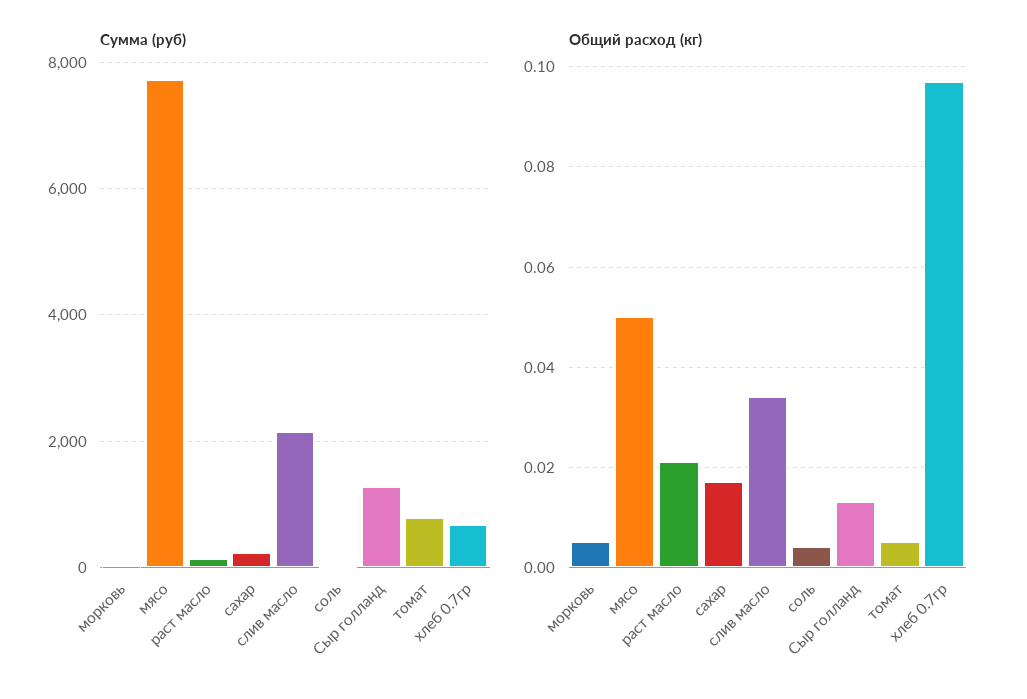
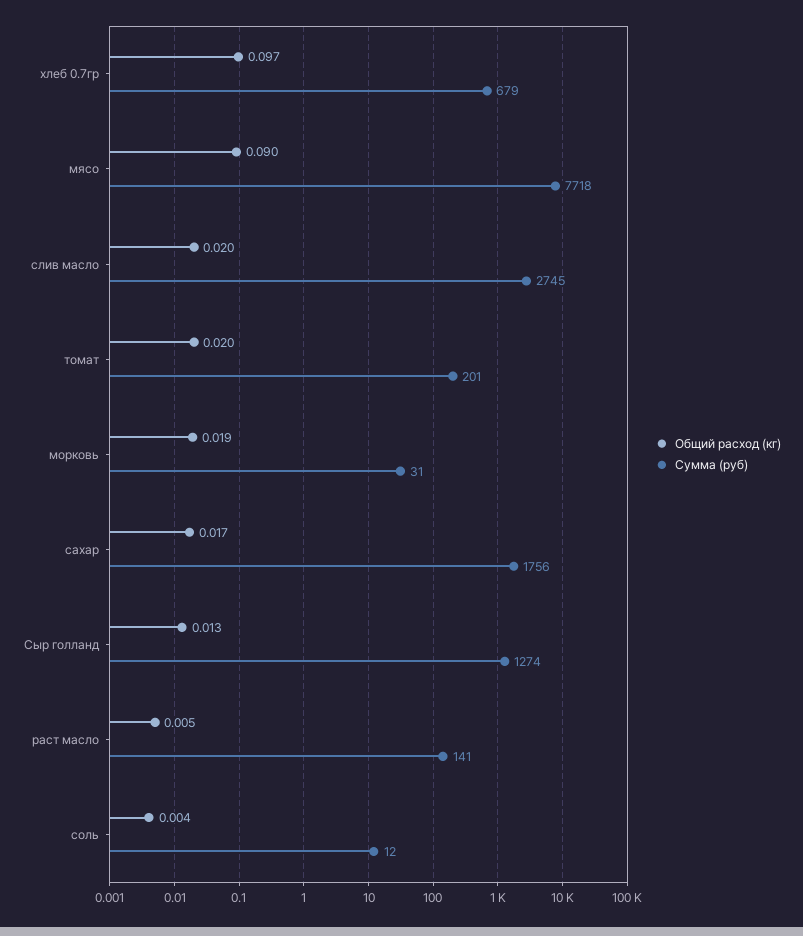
Сумма (руб), сахар: 200 -> 1756
Сумма (руб), слив масло: 2200 -> 2745
Сумма (руб), томат: 800 -> 201
Общий расход (кг), морковь: 0.005 -> 0.019
Общий расход (кг), мясо: 0.05 -> 0.09
Общий расход (кг), раст масло: 0.02 -> 0.005
Общий расход (кг), слив масло: 0.035 -> 0.02
Общий расход (кг), томат: 0.005 -> 0.02

